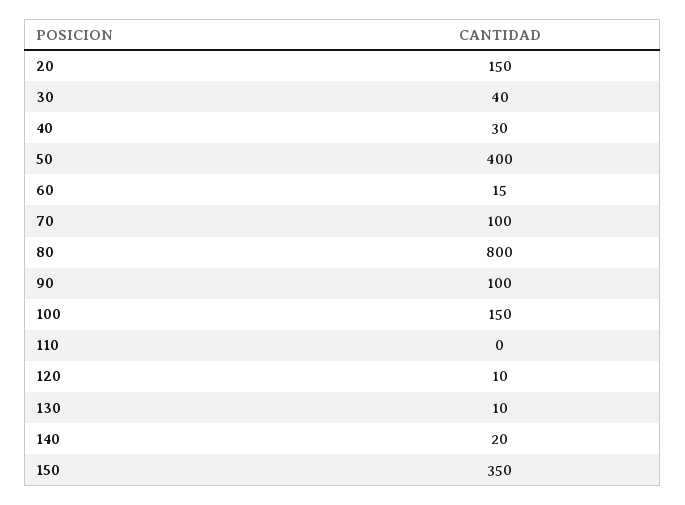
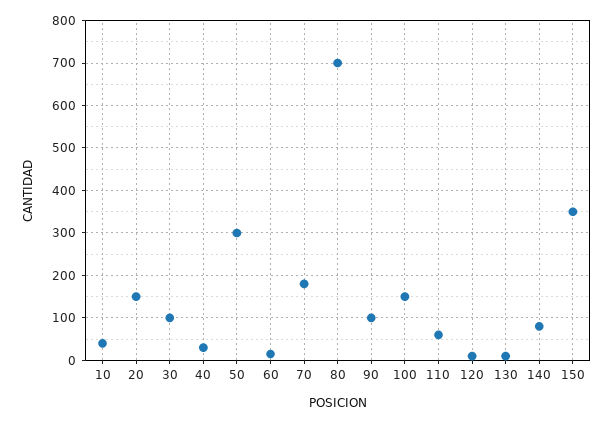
30: 40 -> 100
50: 400 -> 300
70: 100 -> 180
80: 800 -> 700
110: 0 -> 60
140: 20 -> 80
10: none -> 40

